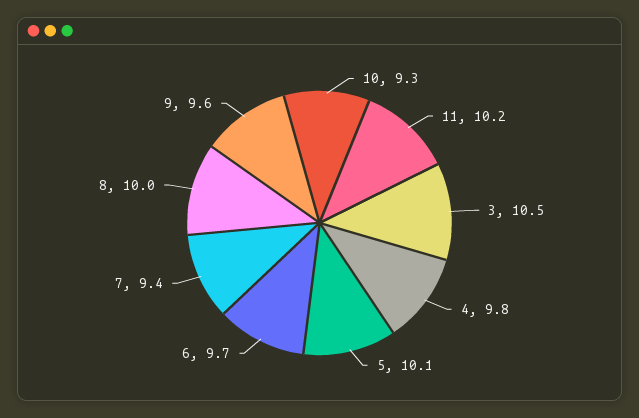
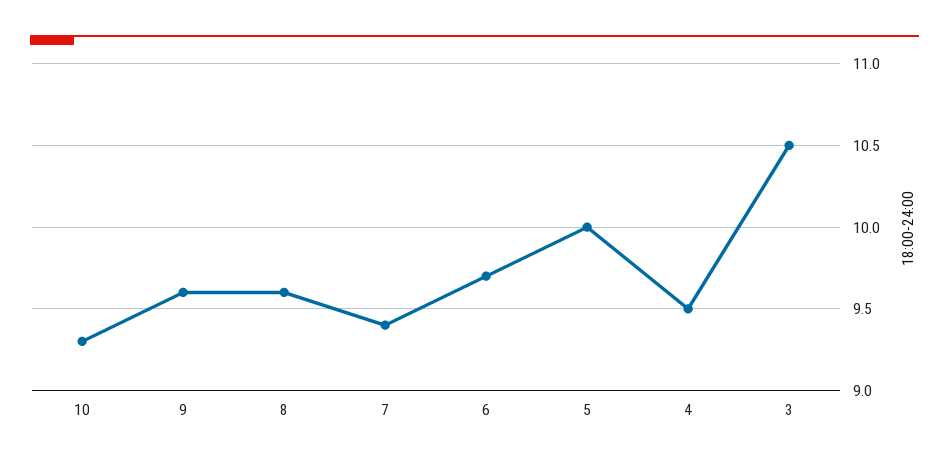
11: 10.2 -> none
4: 9.8 -> 9.5
5: 10.1 -> 10
8: 10 -> 9.6

